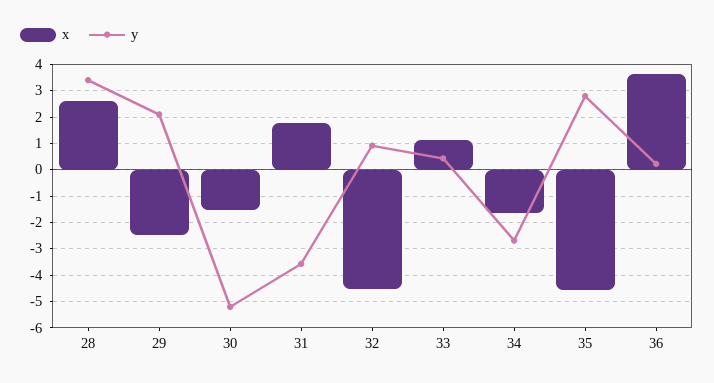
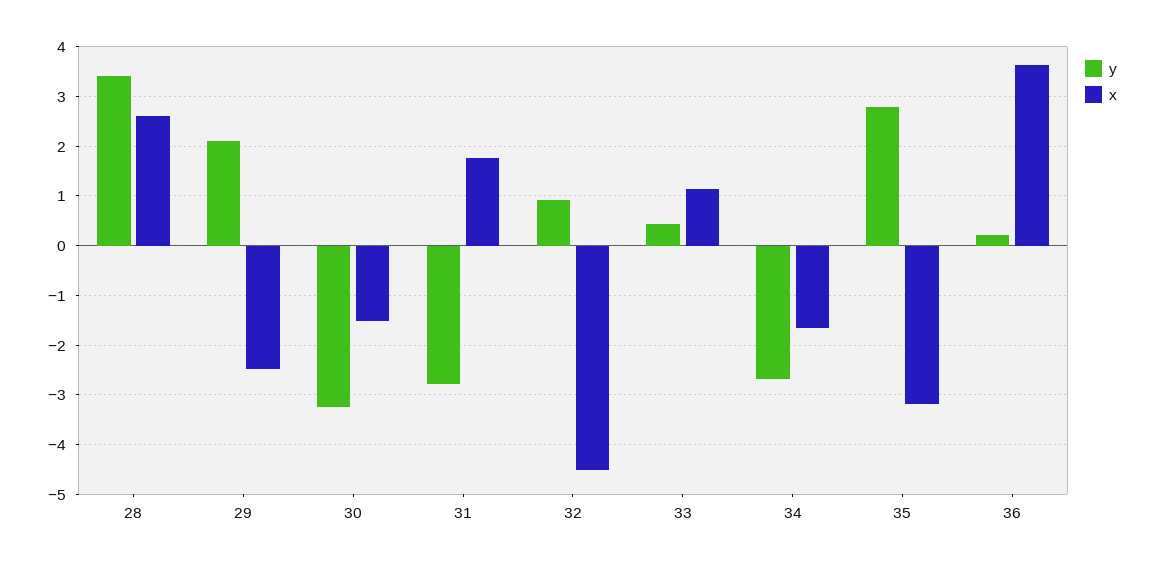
y, 30: -5.25 -> -3.2
y, 31: -3.5 -> -2.8
x, 35: -4.5 -> -3.2

